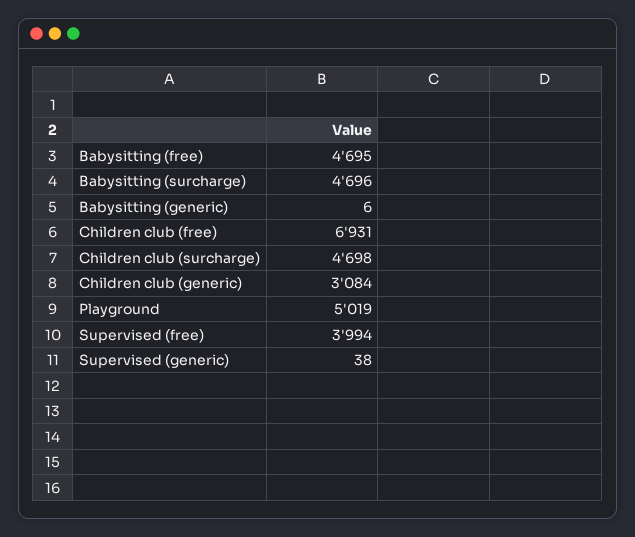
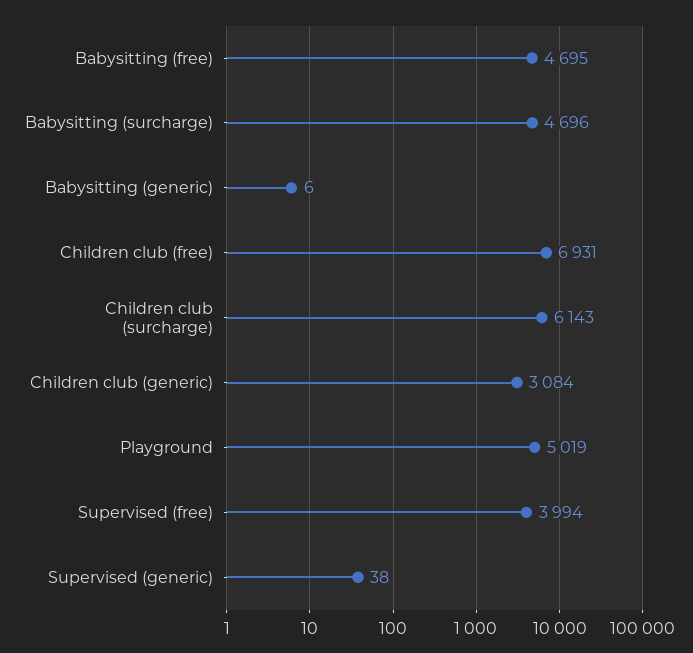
Children club (surcharge): 4698 -> 6143

